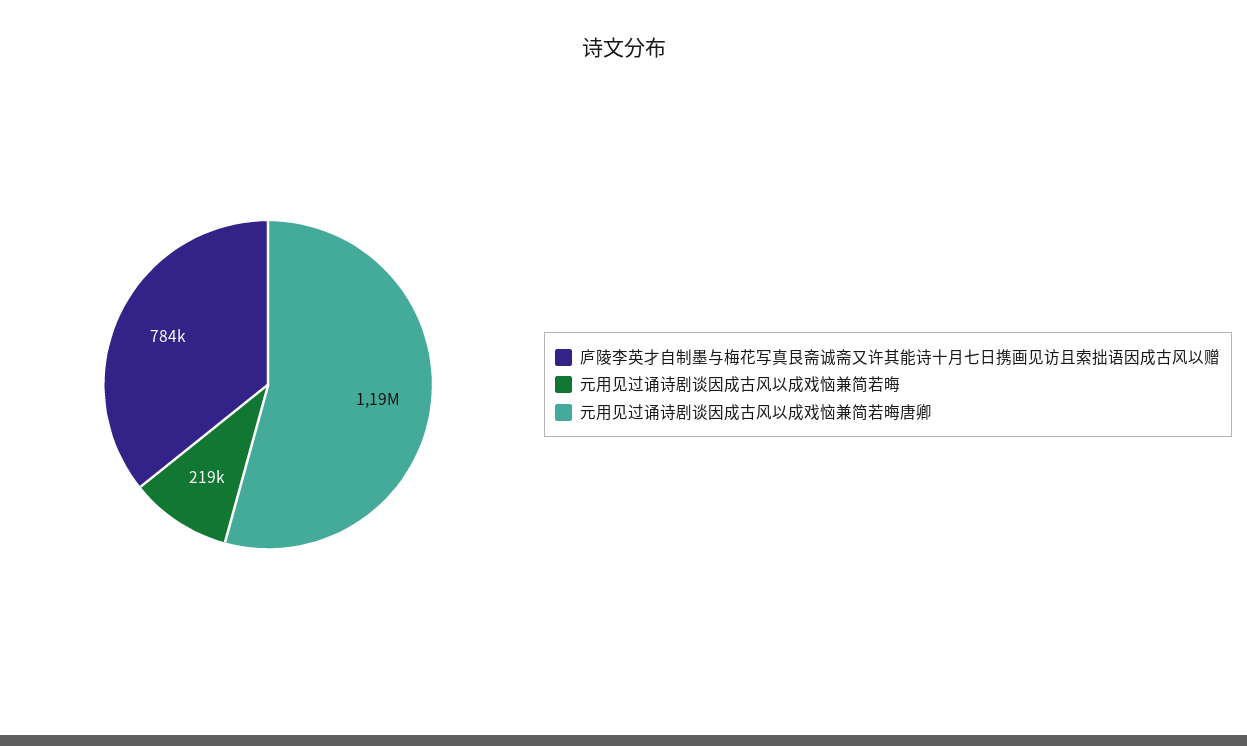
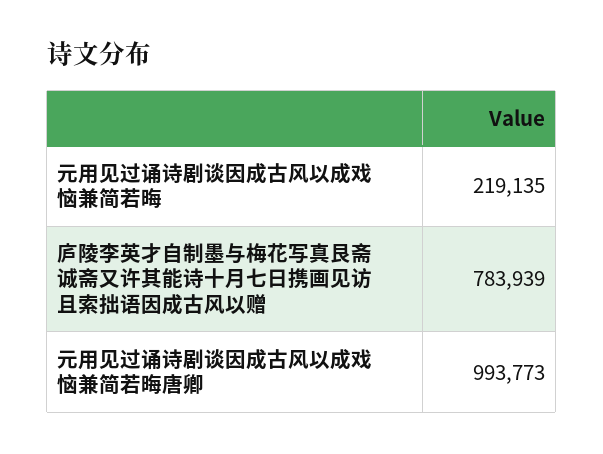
元用见过诵诗剧谈因成古风以成戏恼兼简若晦唐卿: 1190000 -> 993773

